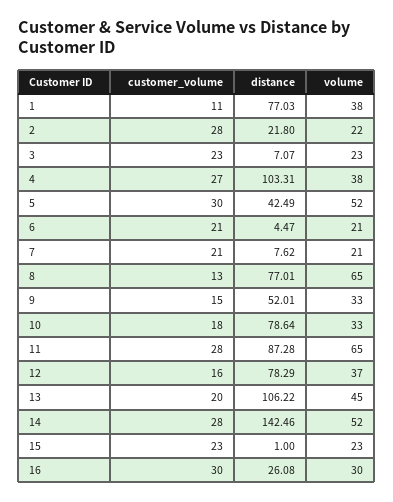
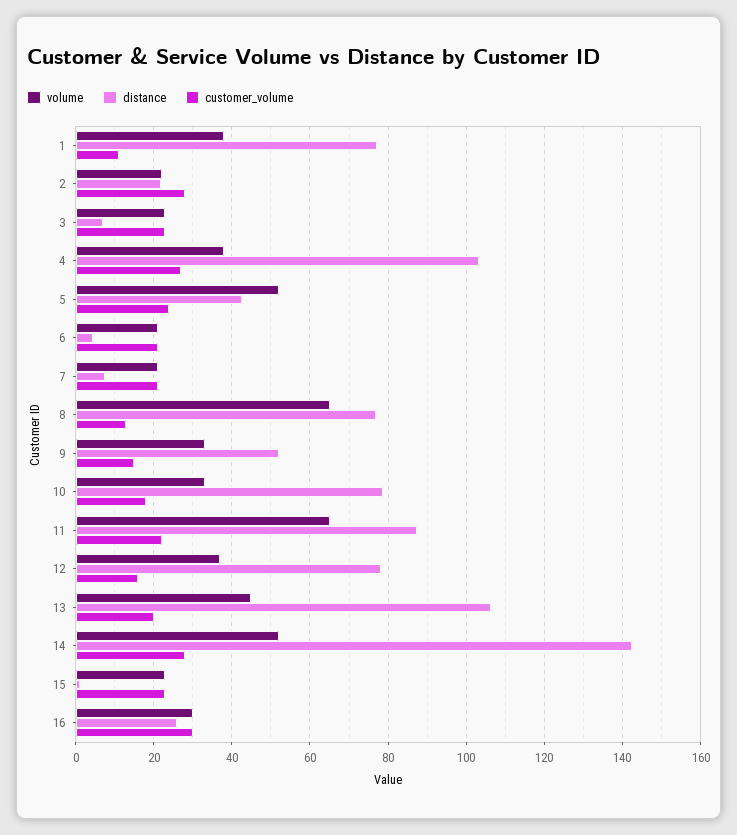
customer_volume, 5: 30 -> 24
customer_volume, 11: 28 -> 22

